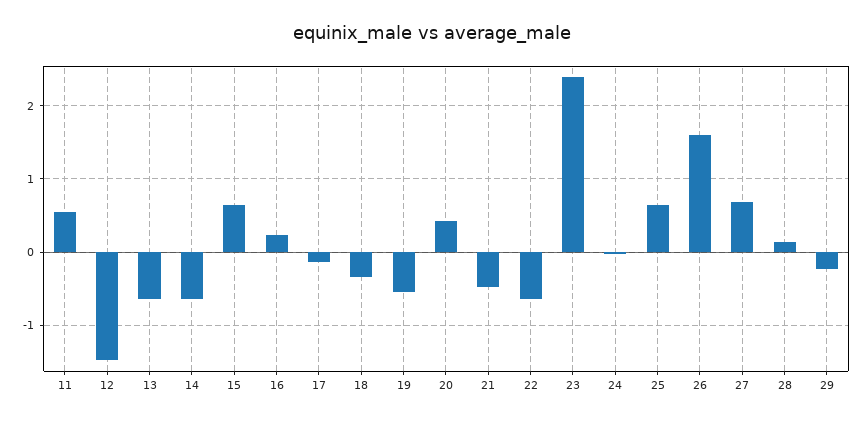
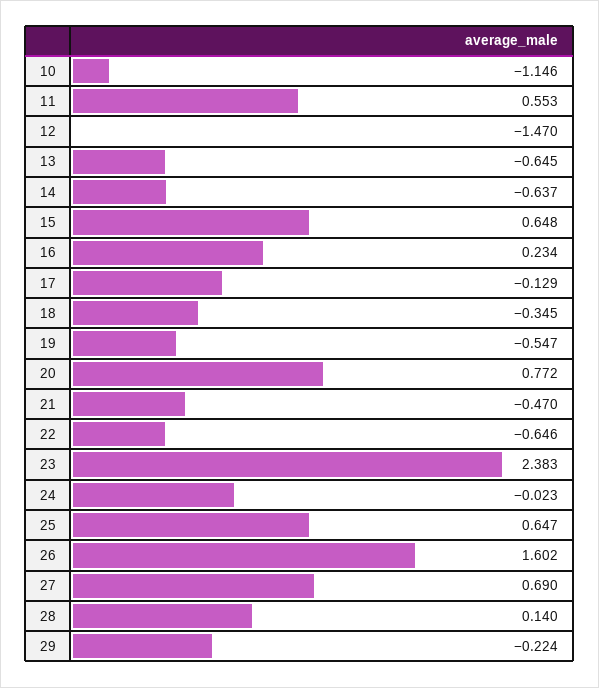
20: 0.4 -> 0.772
10: none -> -1.146

